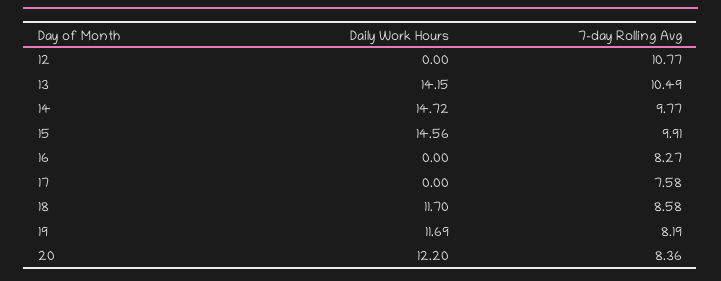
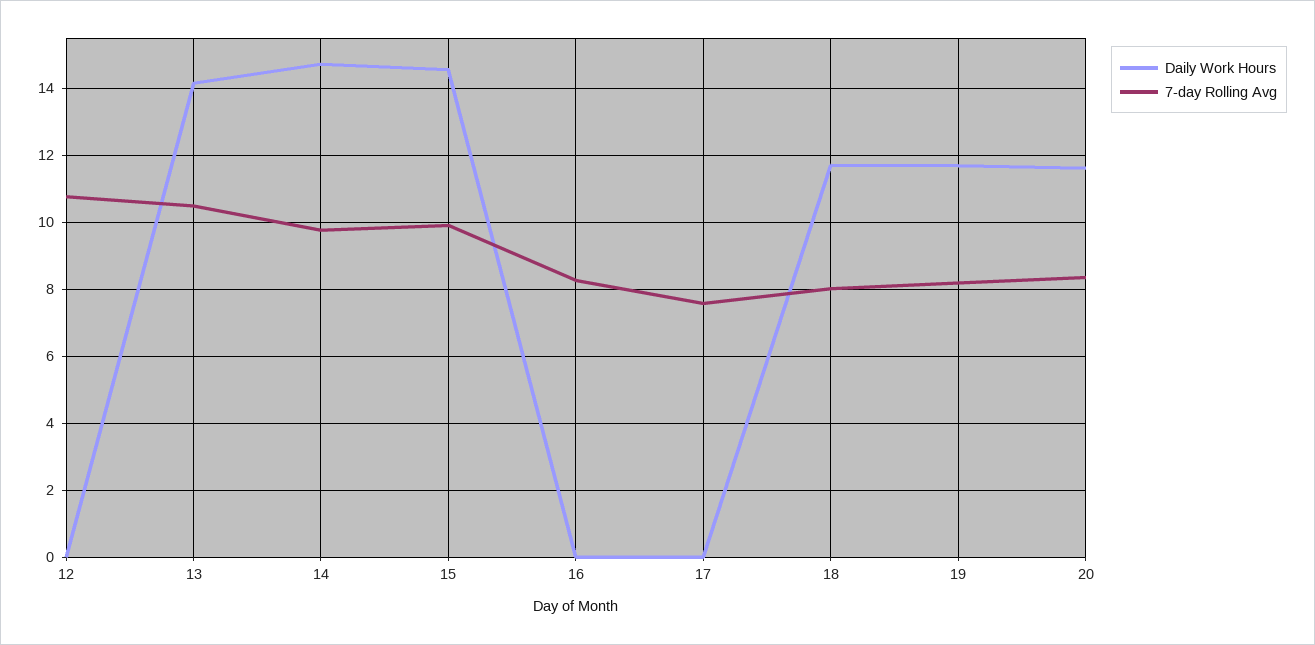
7-day Rolling Avg, 18: 8.58 -> 8
Daily Work Hours, 20: 12.2 -> 11.6

